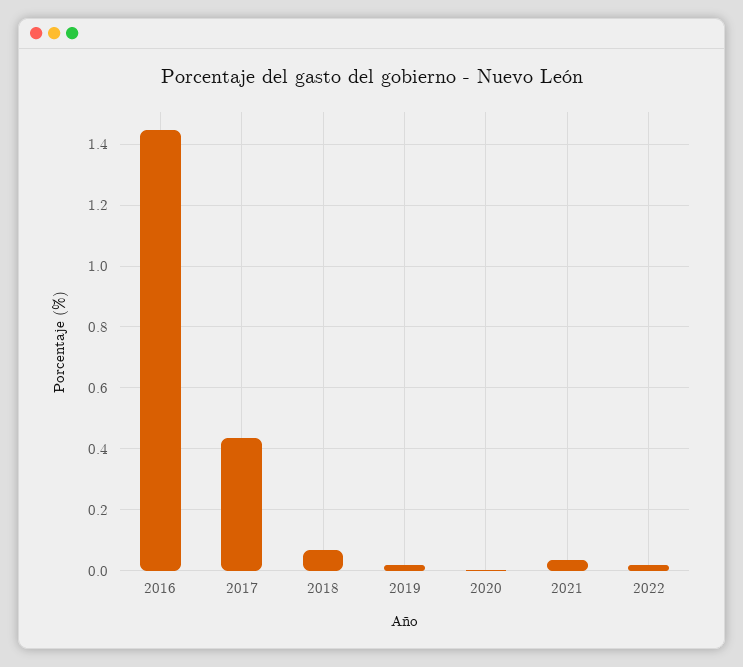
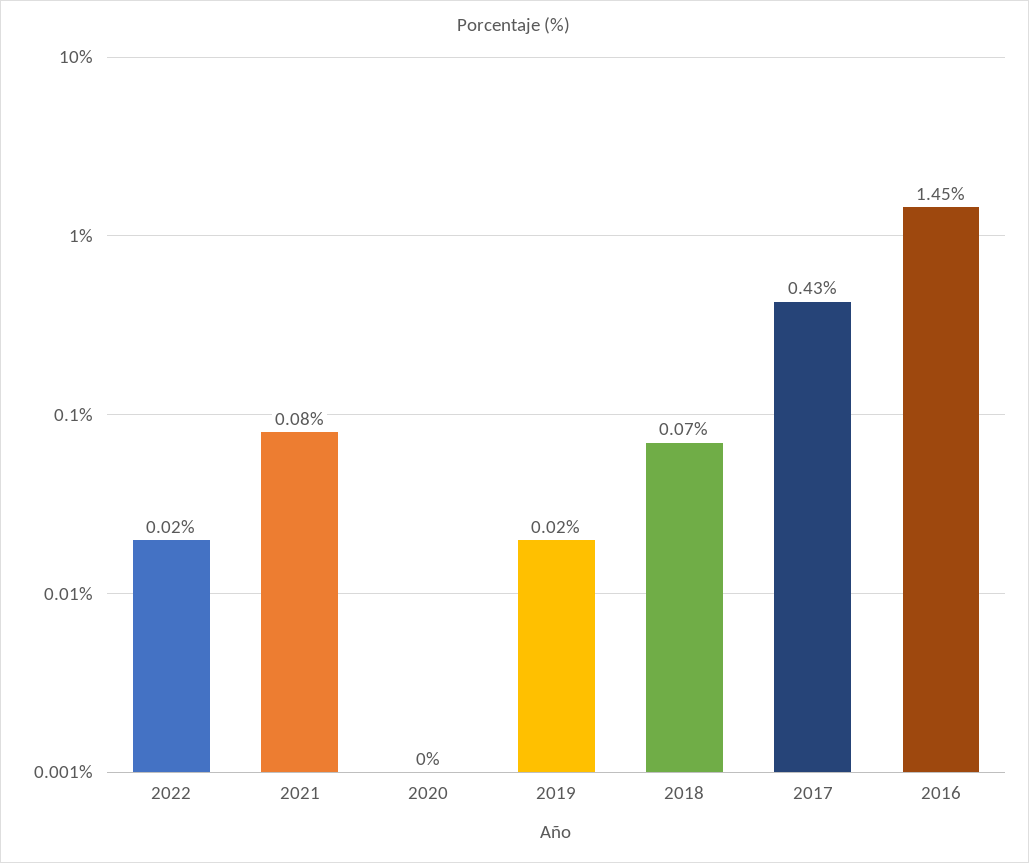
2021: 0.04 -> 0.08

